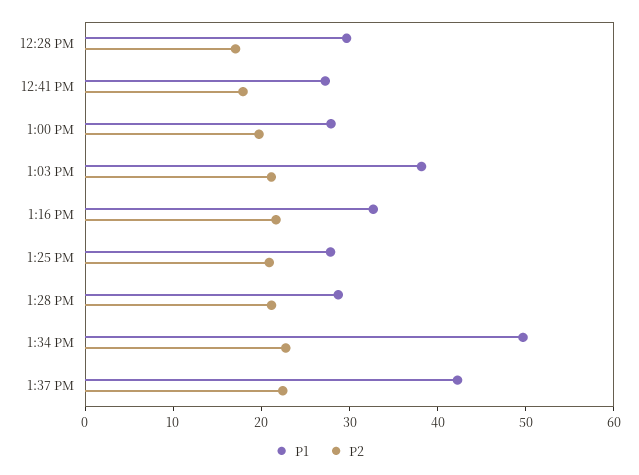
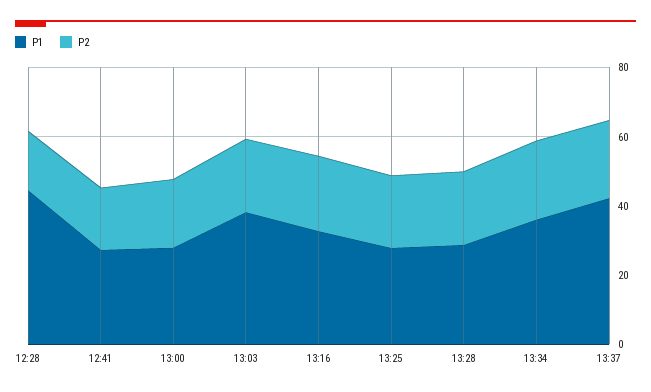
P1, 12:28 PM: 30 -> 45
P1, 1:34 PM: 50 -> 35

